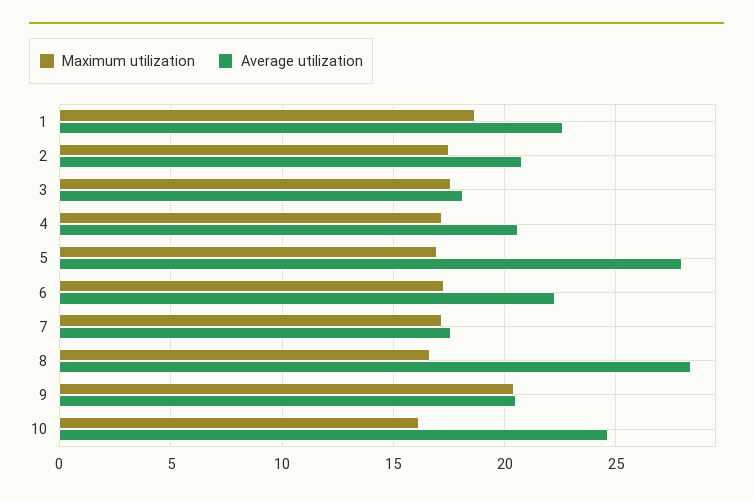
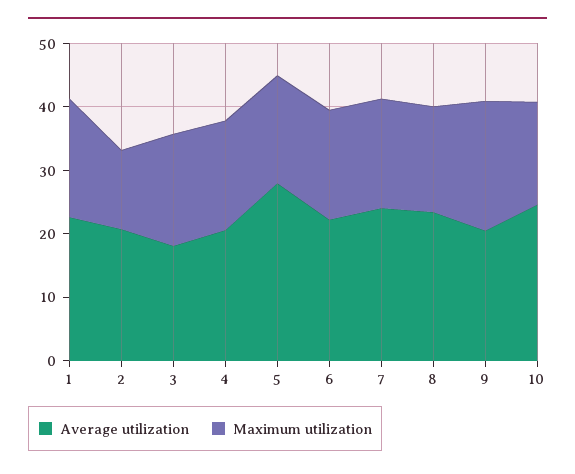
Maximum utilization, 2: 17.5 -> 12
Average utilization, 7: 17.5 -> 24
Average utilization, 8: 28.5 -> 24

